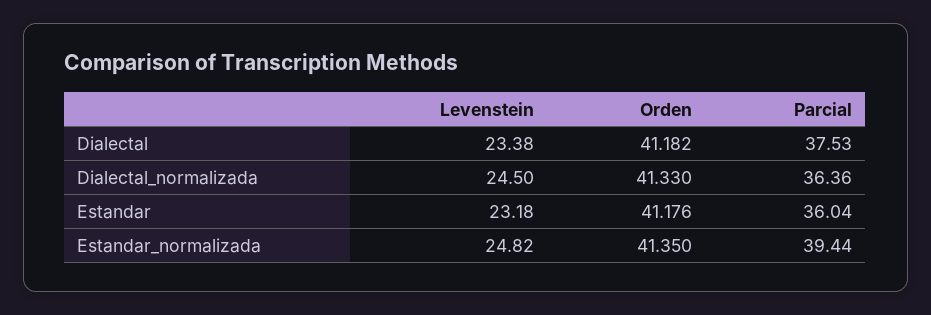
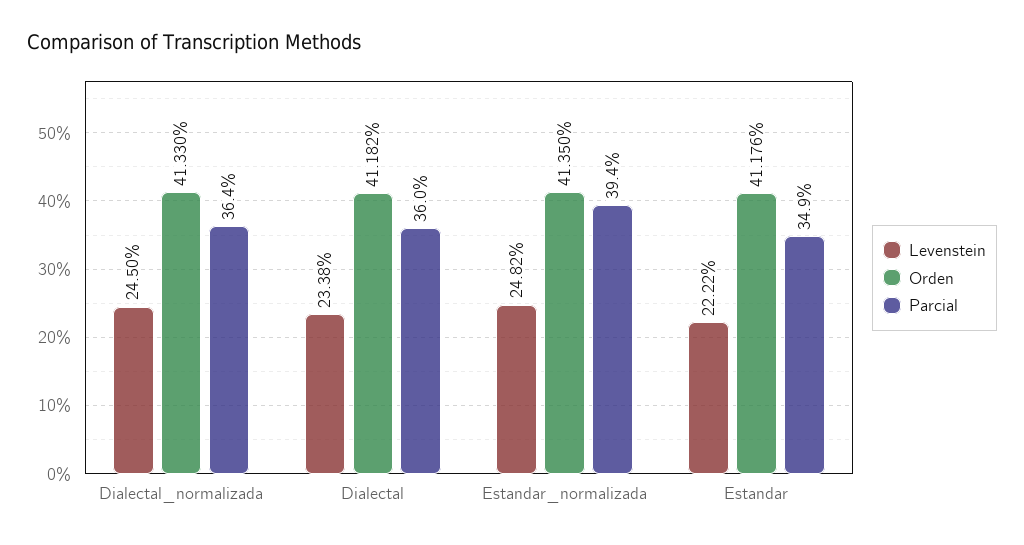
Parcial, Dialectal: 37.53 -> 36
Levenstein, Estandar: 23.18 -> 22.22
Parcial, Estandar: 36.04 -> 34.9

